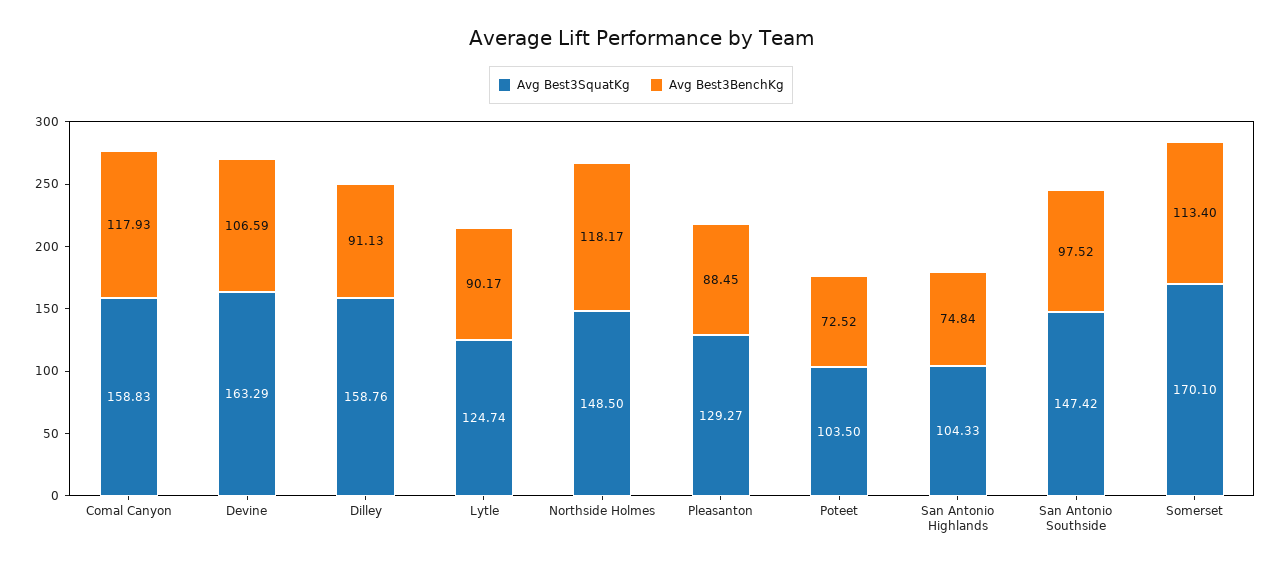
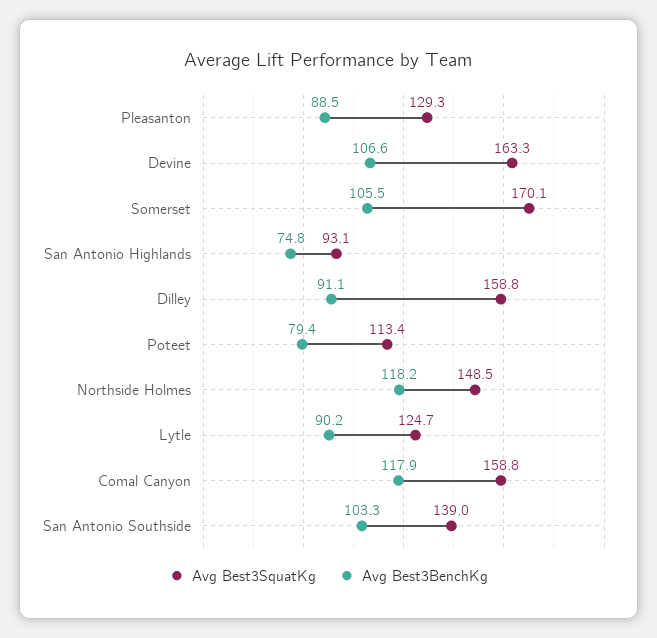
Avg Best3SquatKg, Poteet: 103.5 -> 113.4
Avg Best3BenchKg, Poteet: 72.52 -> 79.4
Avg Best3SquatKg, San Antonio Highlands: 104.33 -> 93.1
Avg Best3SquatKg, San Antonio Southside: 147.42 -> 139
Avg Best3BenchKg, San Antonio Southside: 97.52 -> 103.3
Avg Best3BenchKg, Somerset: 113.4 -> 105.5

